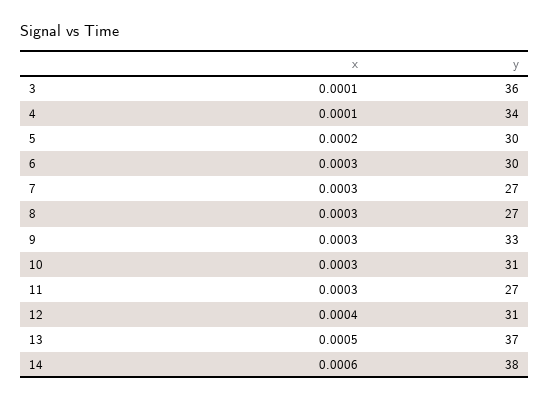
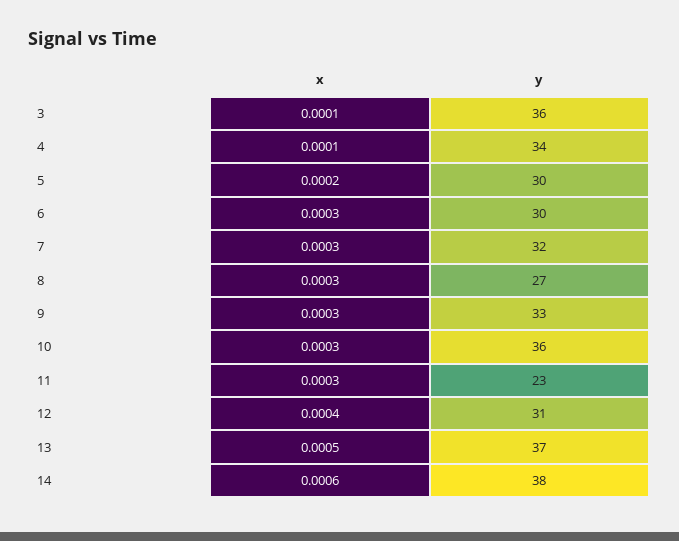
y, 7: 27 -> 32
y, 10: 31 -> 36
y, 11: 27 -> 23

